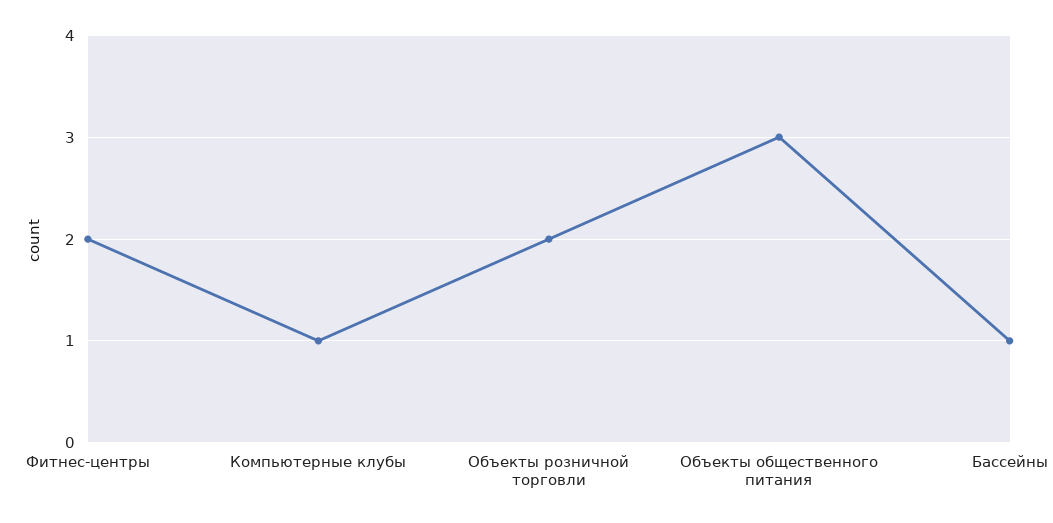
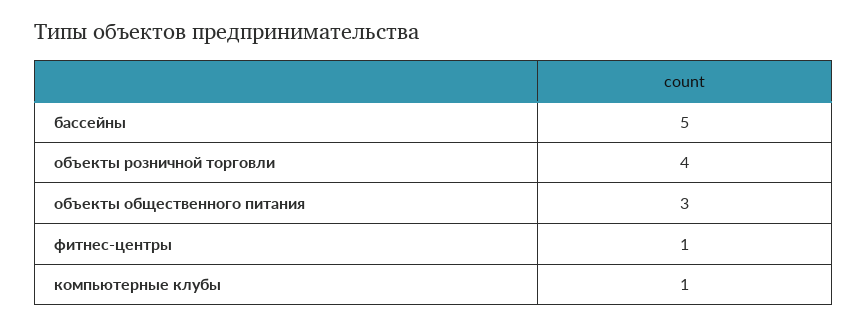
Фитнес-центры: 2 -> 1
Объекты розничной торговли: 2 -> 4
Бассейны: 1 -> 5

